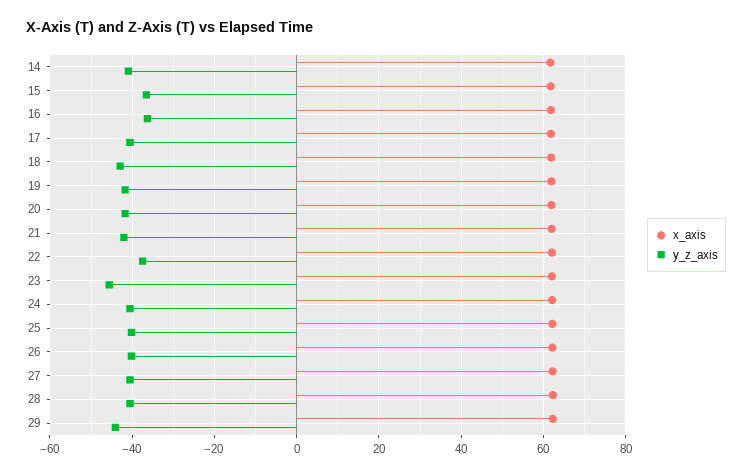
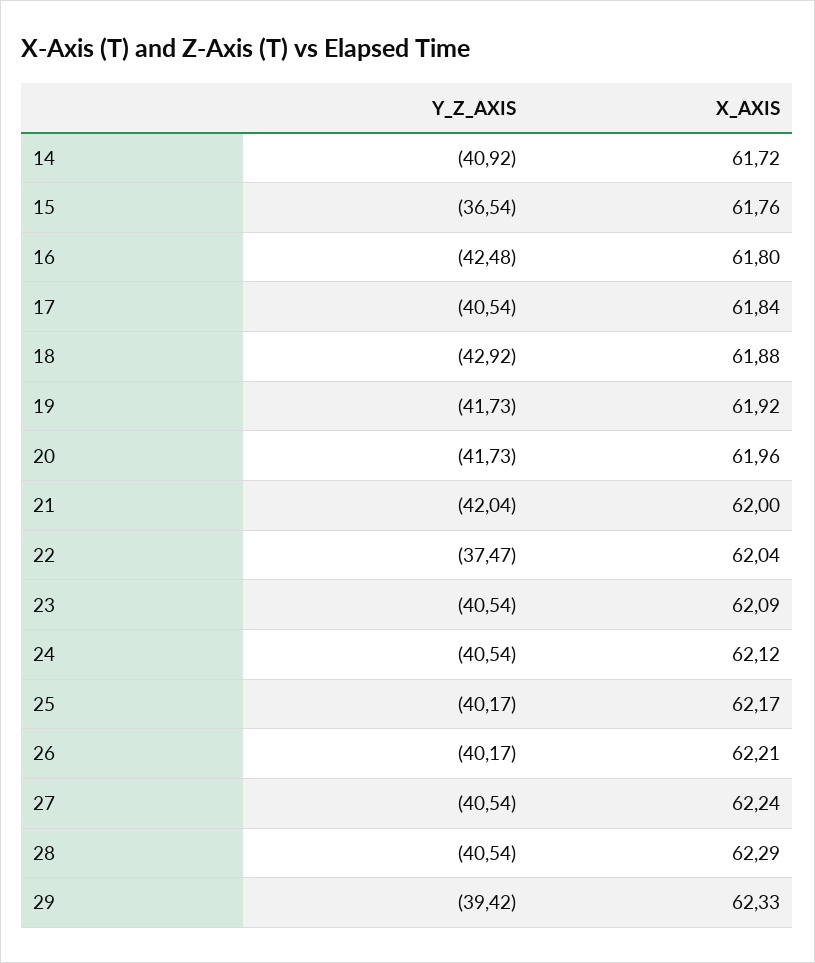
y_z_axis, 16: -36 -> -42.48
y_z_axis, 23: -46 -> -40.54
y_z_axis, 29: -44 -> -39.42

